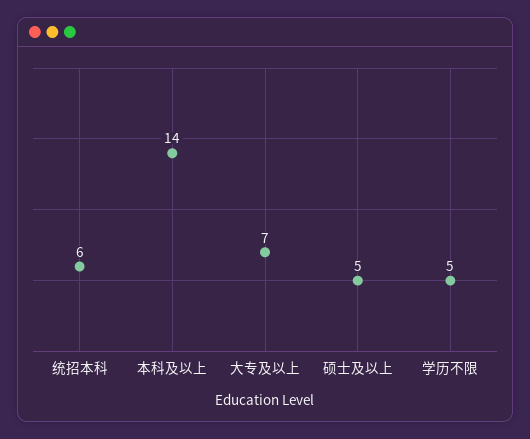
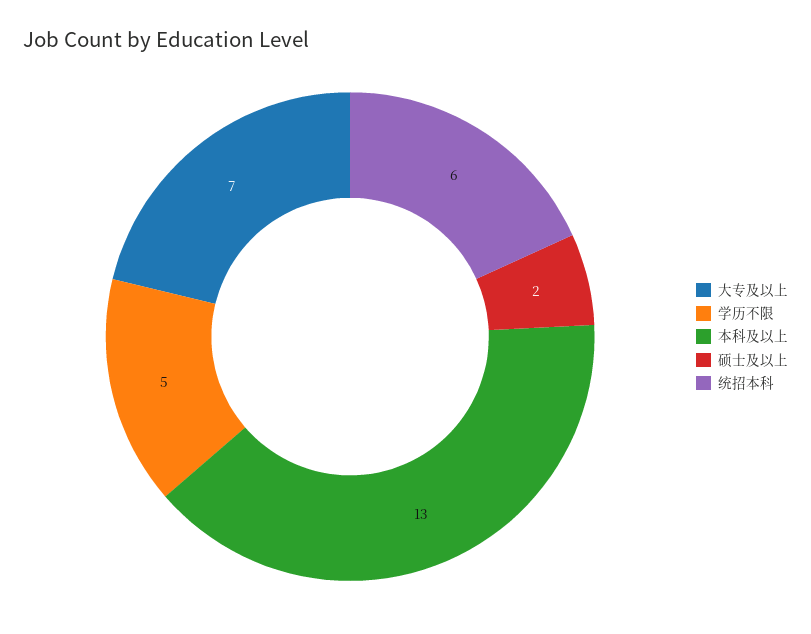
本科及以上: 14 -> 13
硕士及以上: 5 -> 2

